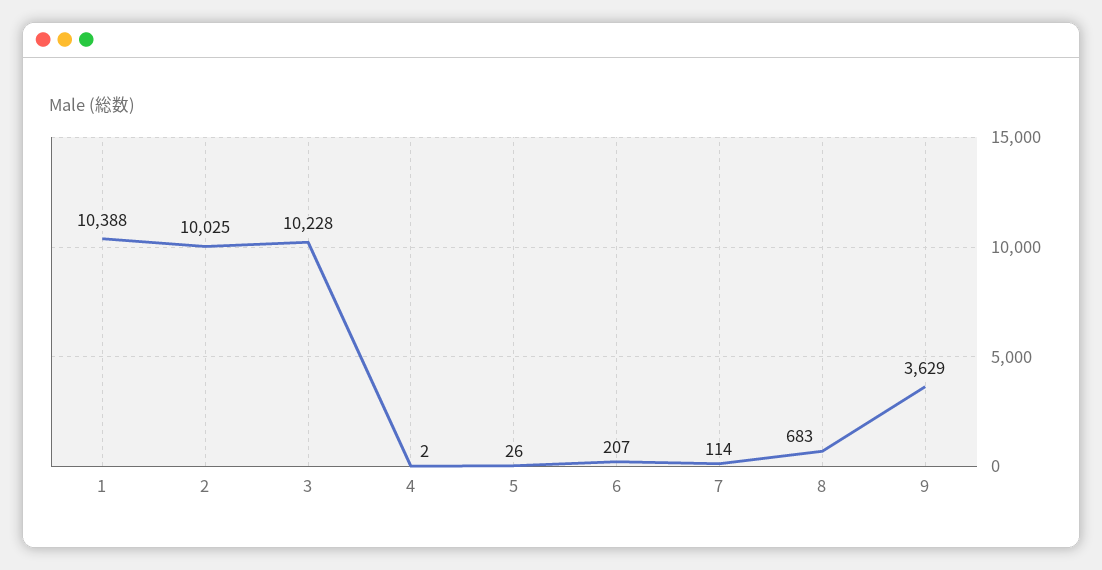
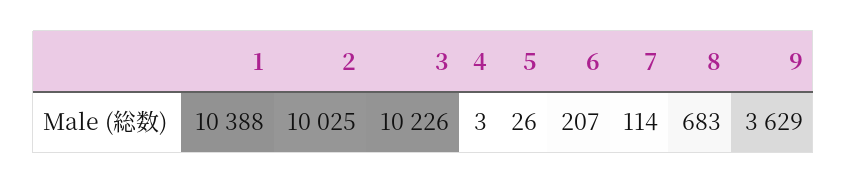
3: 10228 -> 10226
4: 2 -> 3

